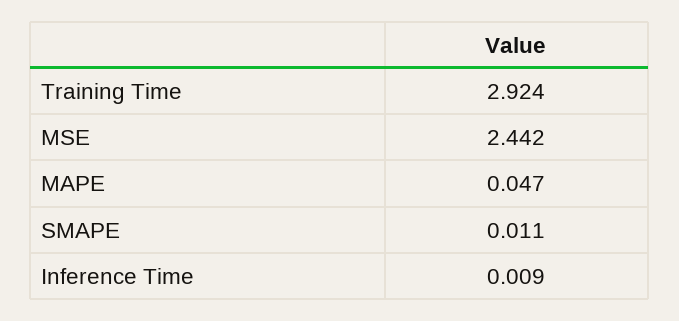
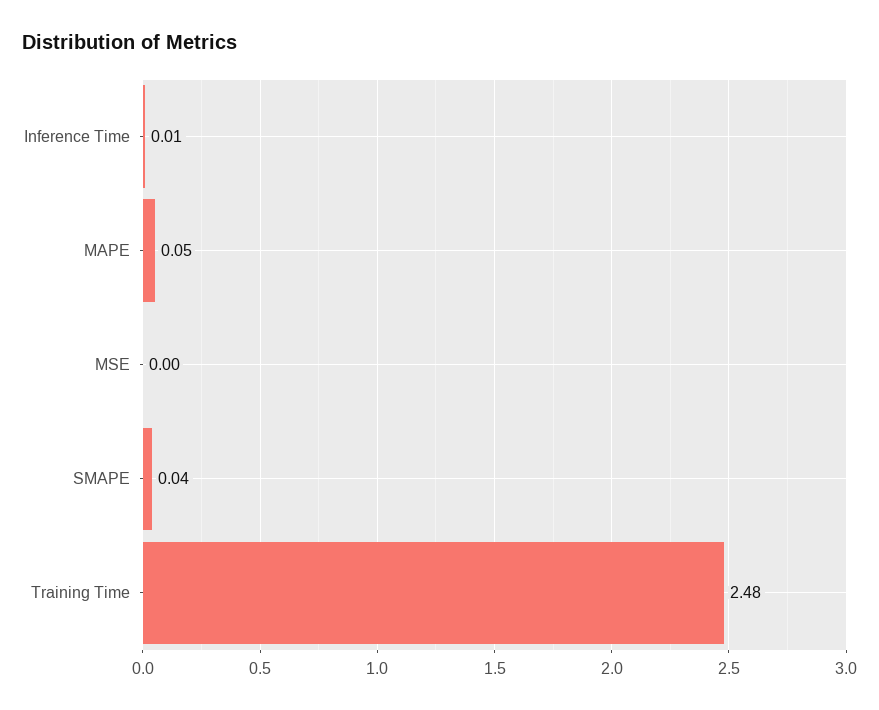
Training Time: 2.924 -> 2.48
MSE: 2.442 -> 0
SMAPE: 0.011 -> 0.04

